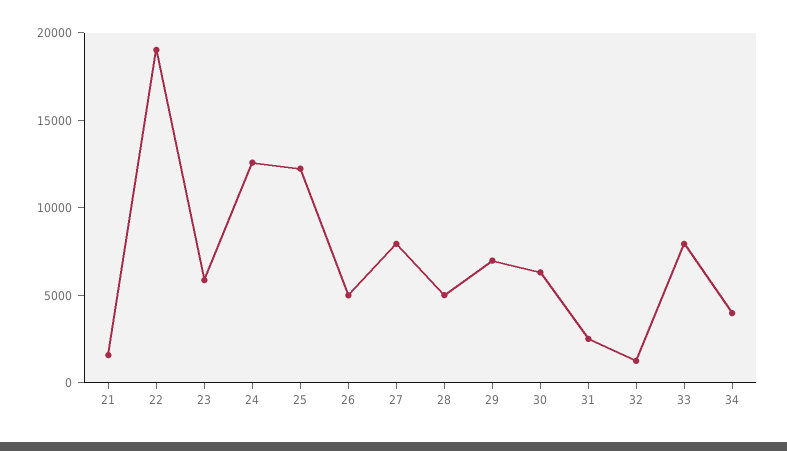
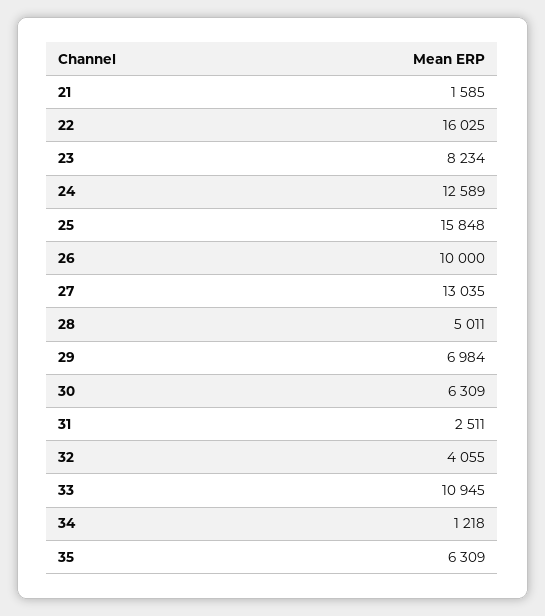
22: 19000 -> 16025
23: 6000 -> 8234
25: 12000 -> 15848
26: 5000 -> 10000
27: 8000 -> 13035
32: 1000 -> 4055
33: 8000 -> 10945
34: 4000 -> 1218
35: none -> 6309

